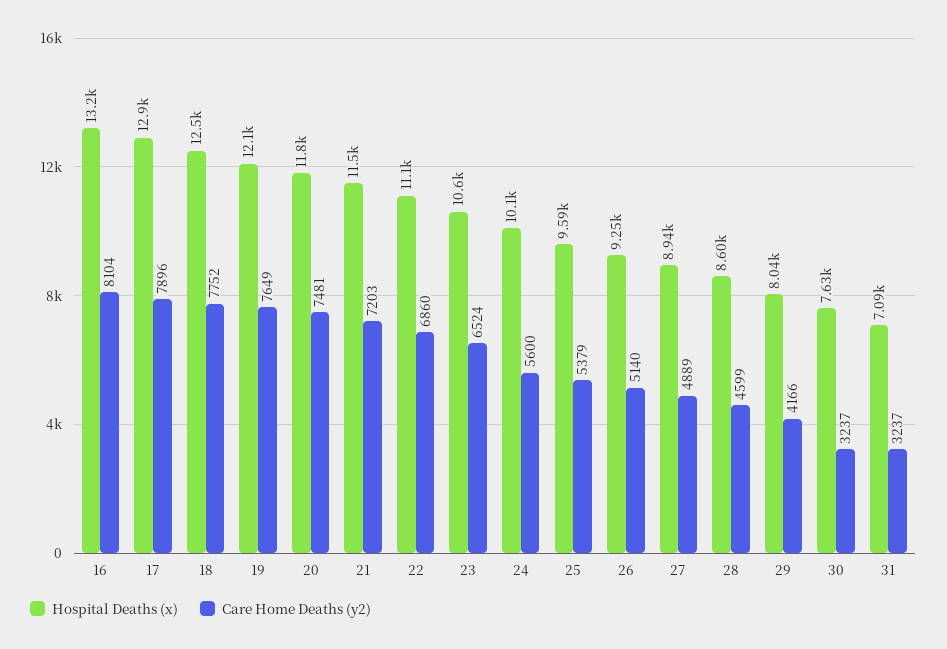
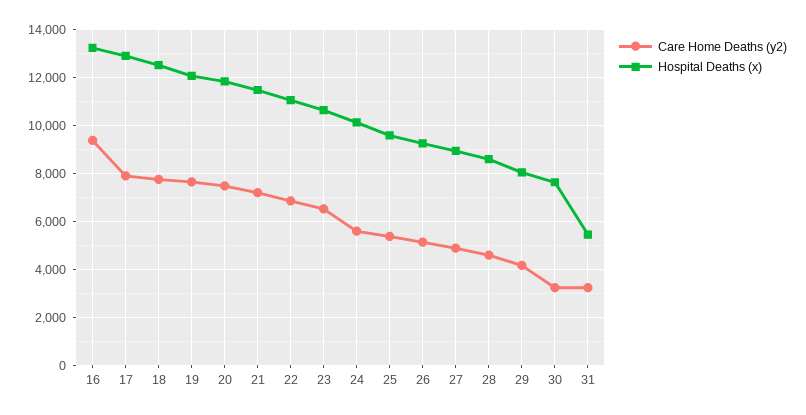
Care Home Deaths (y2), 16: 8104 -> 9500
Hospital Deaths (x), 31: 7090 -> 5500

